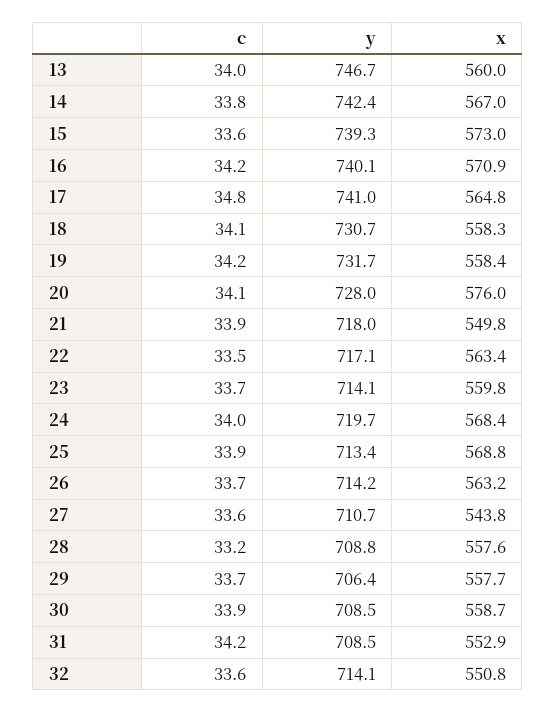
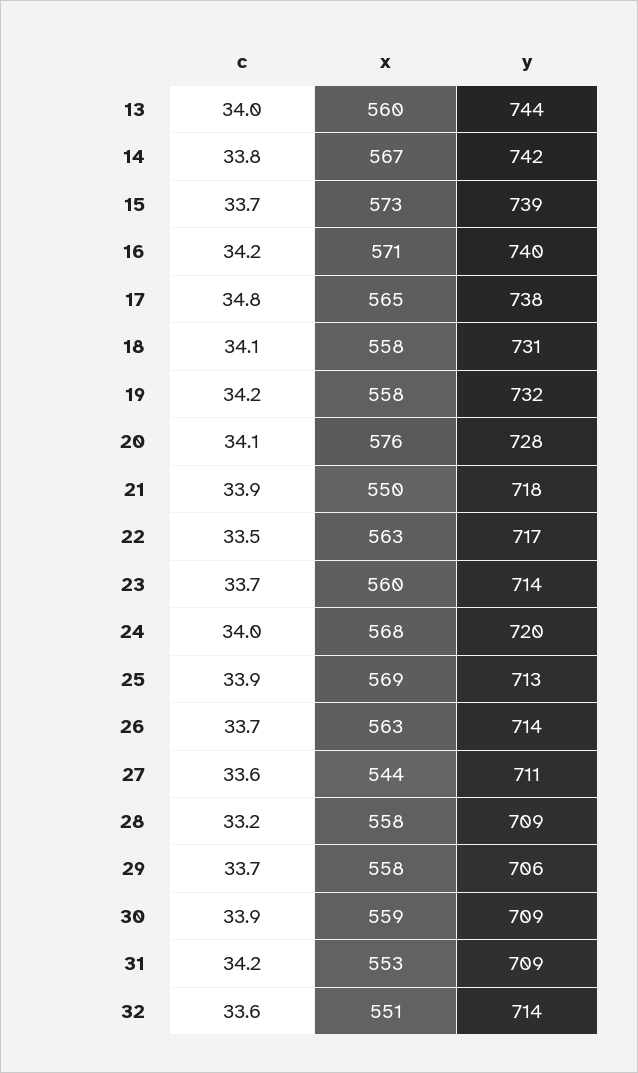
y, 13: 746.7 -> 744
c, 15: 33.6 -> 33.7
y, 17: 741 -> 738

